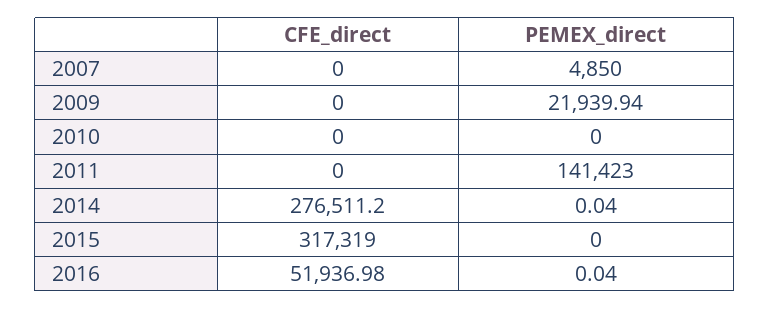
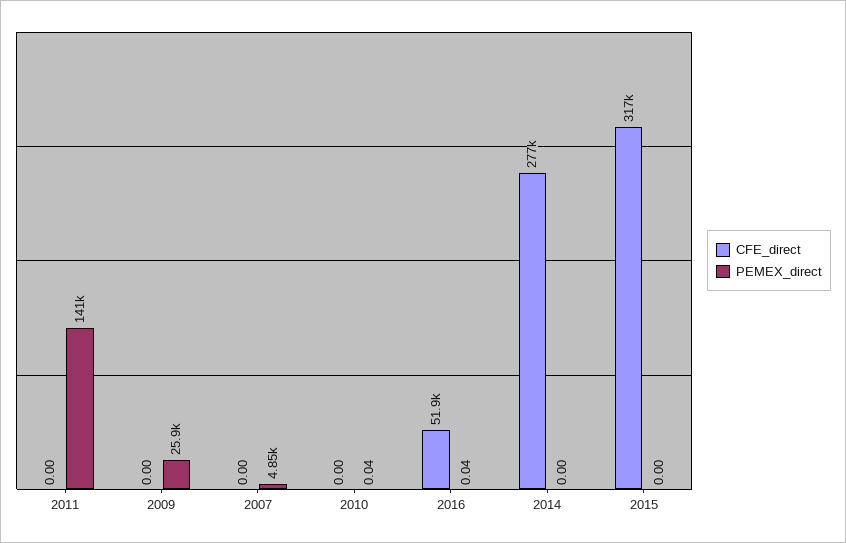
PEMEX_direct, 2009: 21939.94 -> 25900
PEMEX_direct, 2010: 0 -> 0.04
PEMEX_direct, 2014: 0.04 -> 0

